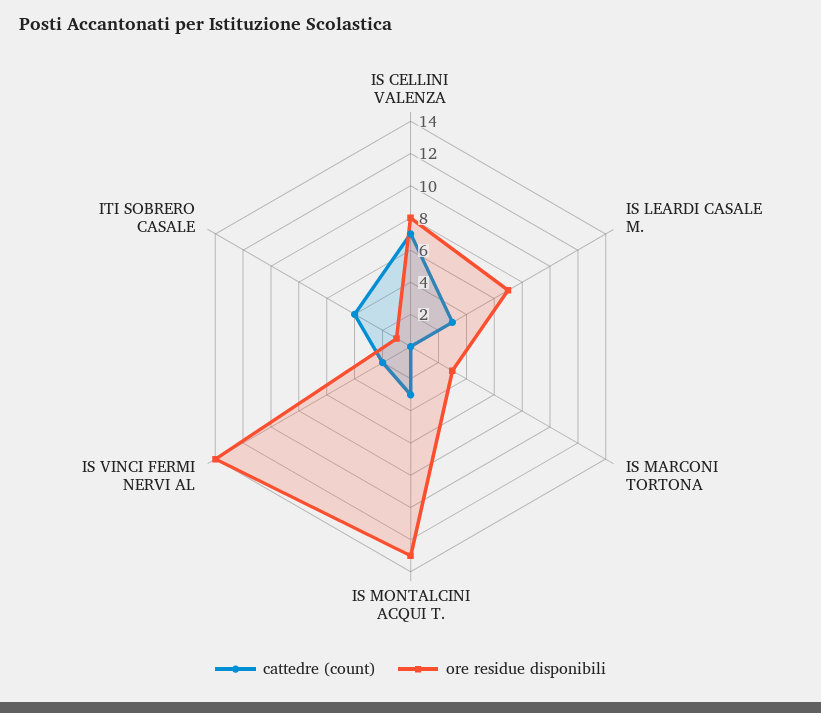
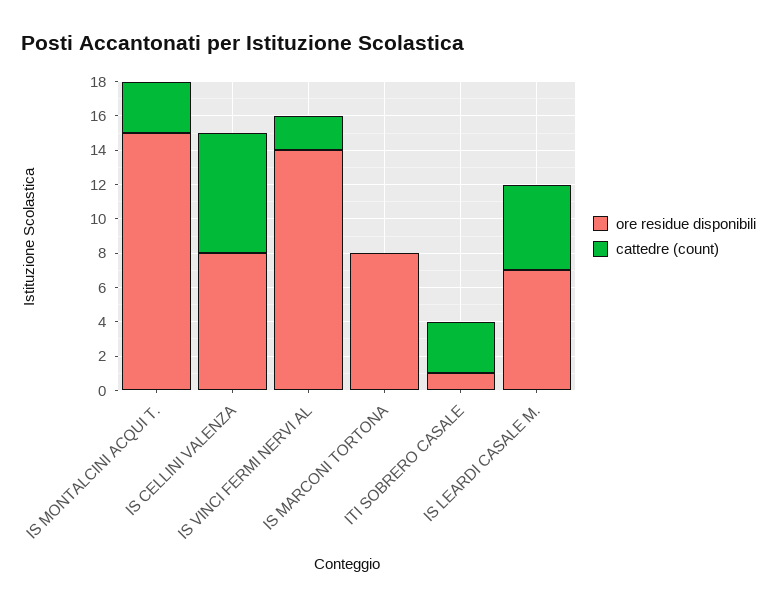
cattedre (count), IS LEARDI CASALE M.: 3 -> 5
ore residue disponibili, IS MARCONI TORTONA: 3 -> 8
ore residue disponibili, IS MONTALCINI ACQUI T.: 13 -> 15
cattedre (count), ITI SOBRERO CASALE: 4 -> 3

